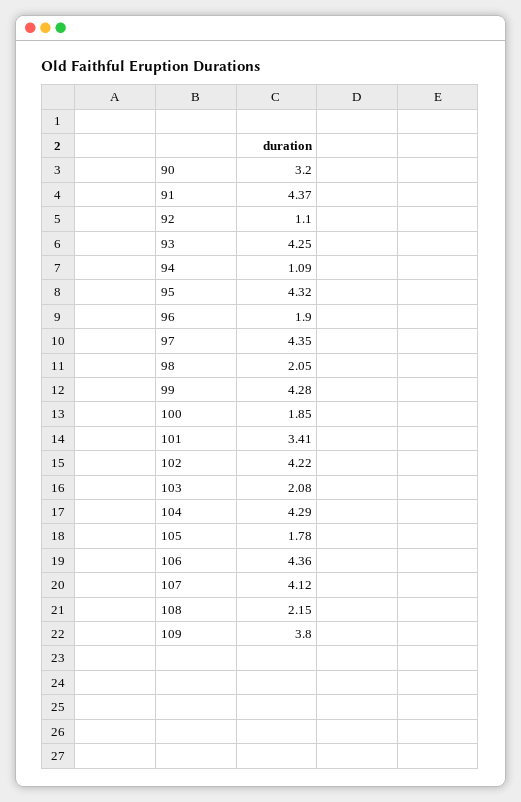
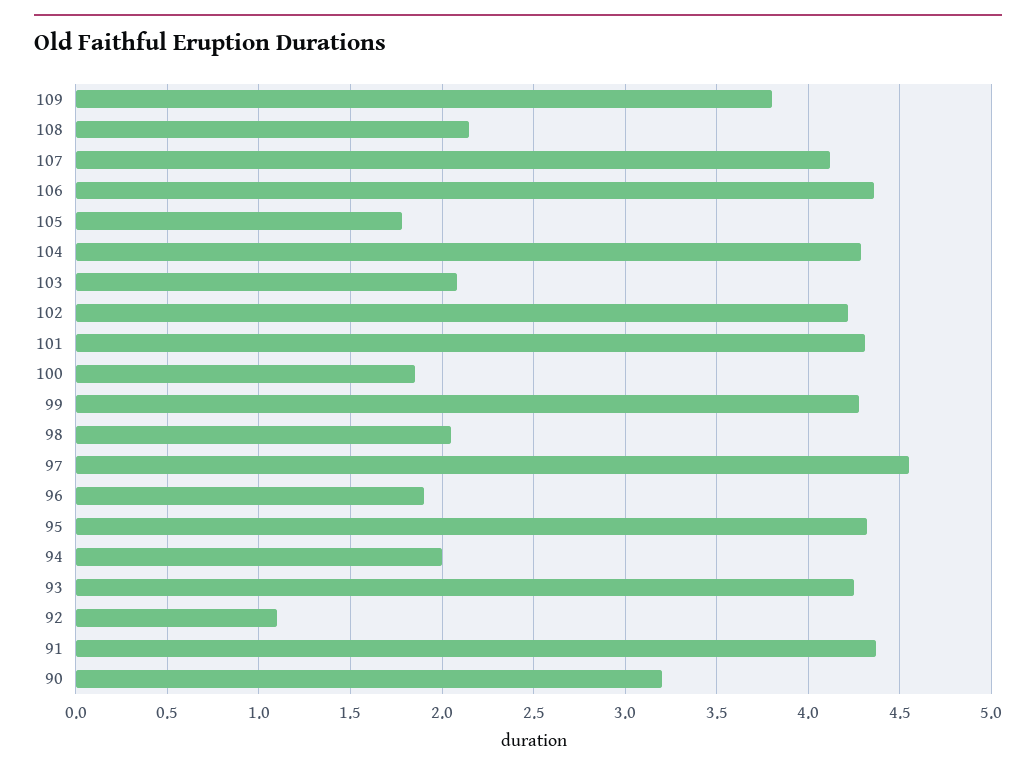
94: 1.09 -> 2
97: 4.35 -> 4.55
101: 3.41 -> 4.3

